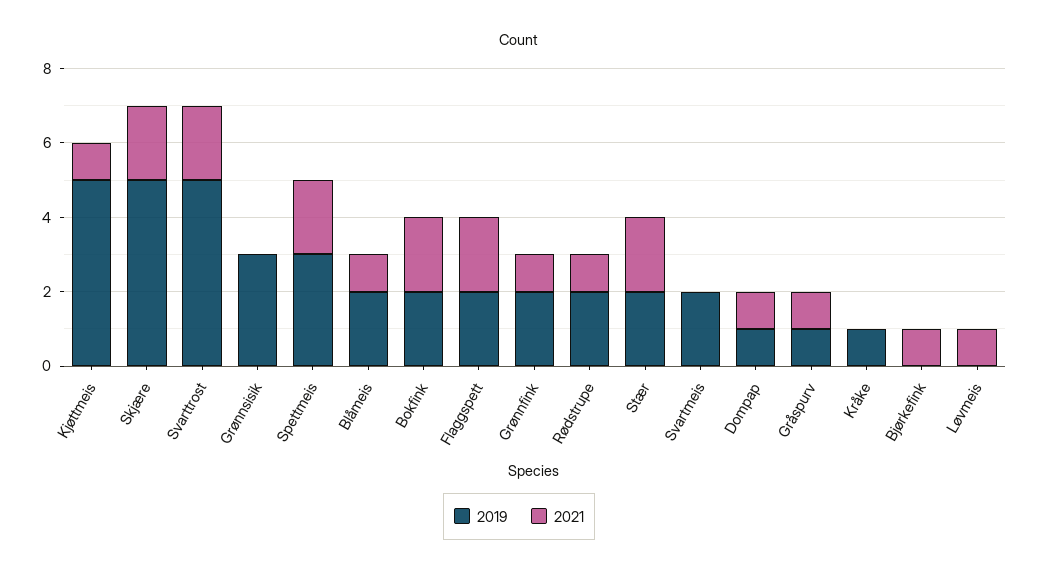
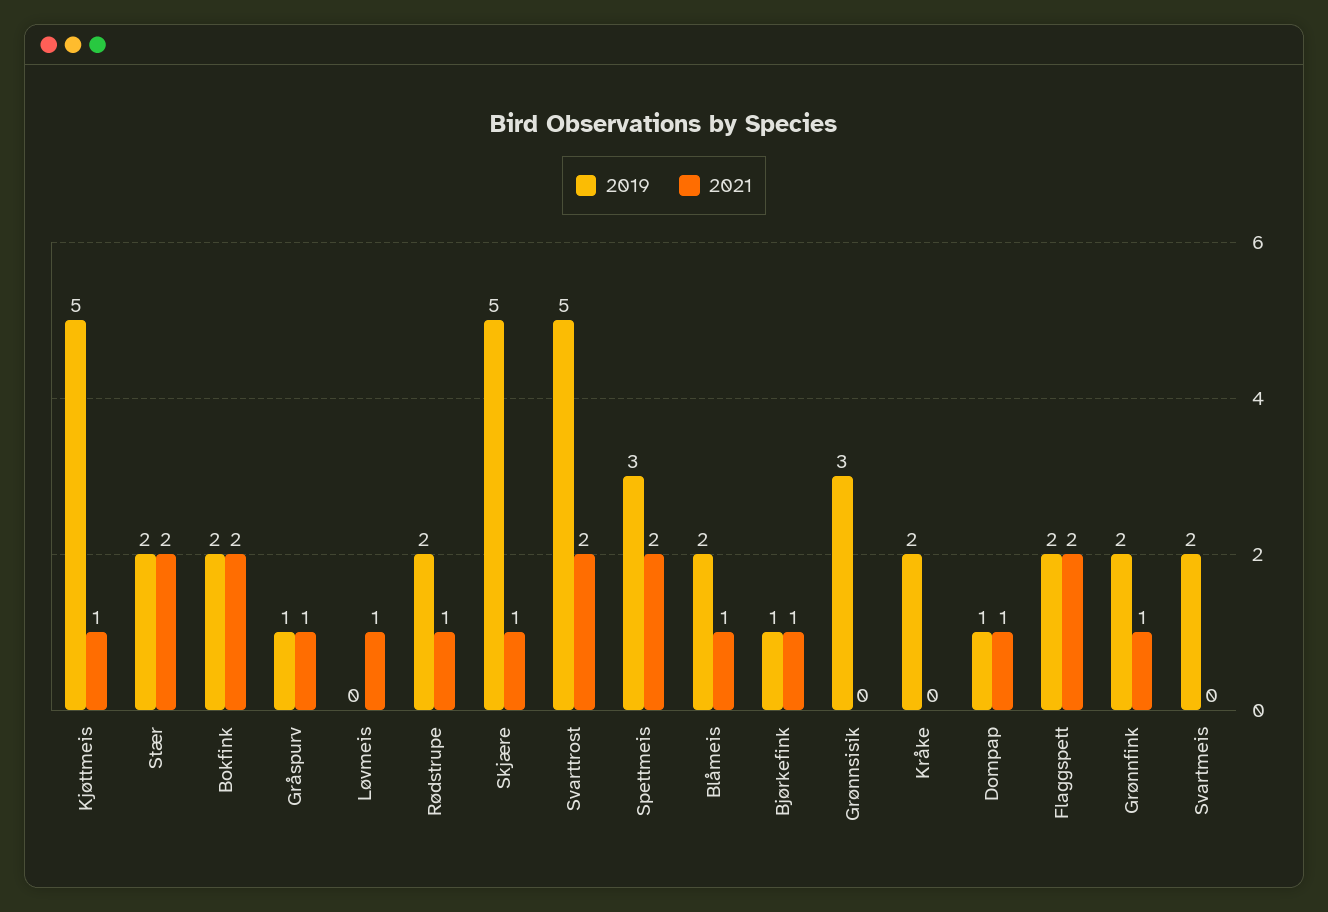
2021, Skjære: 2 -> 1
2019, Kråke: 1 -> 2
2019, Bjørkefink: 0 -> 1

